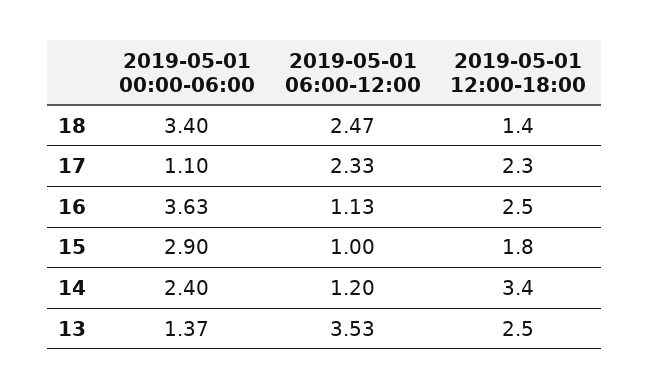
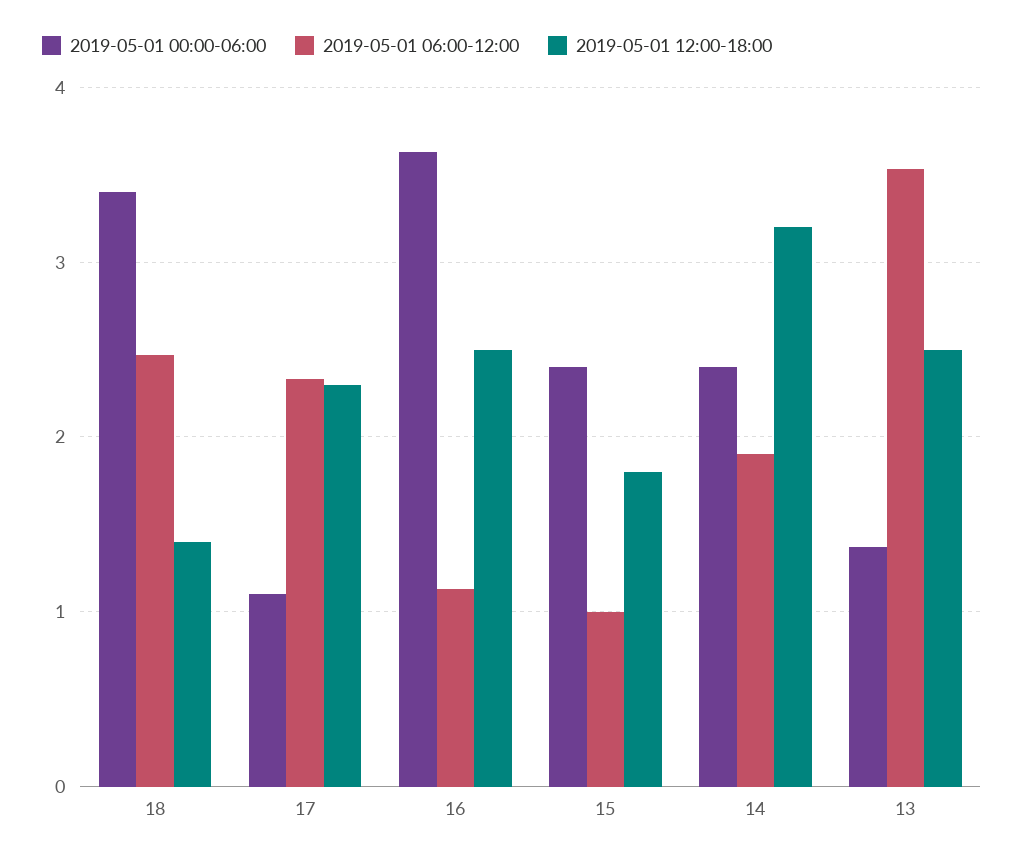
2019-05-01 00:00-06:00, 15: 2.9 -> 2.4
2019-05-01 06:00-12:00, 14: 1.2 -> 1.9
2019-05-01 12:00-18:00, 14: 3.4 -> 3.2

